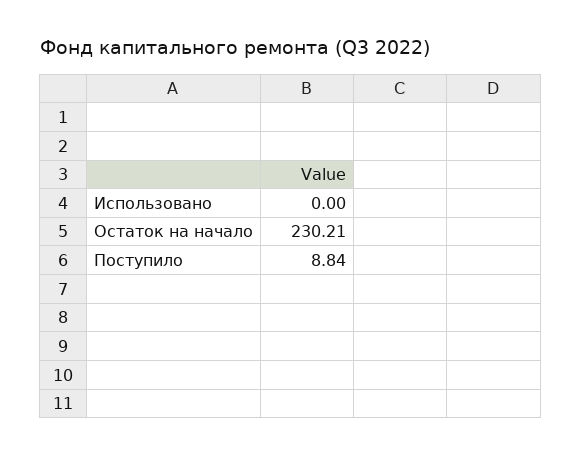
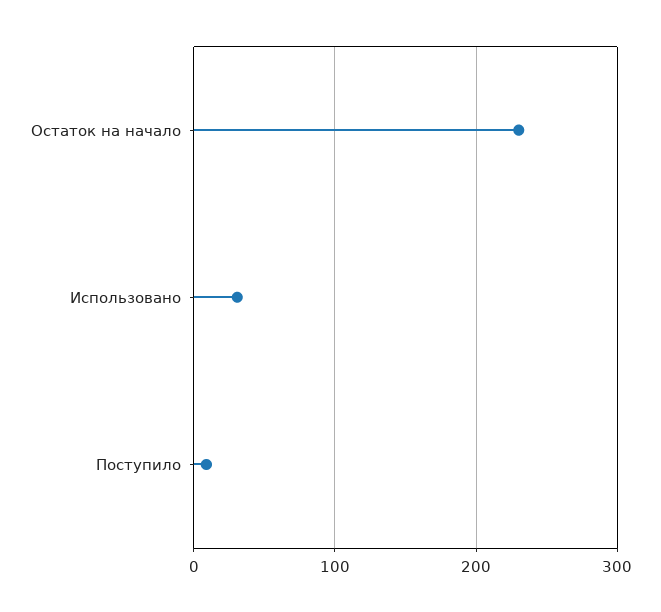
Использовано: 0 -> 30

